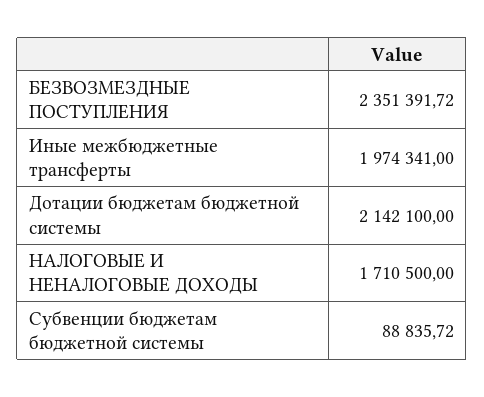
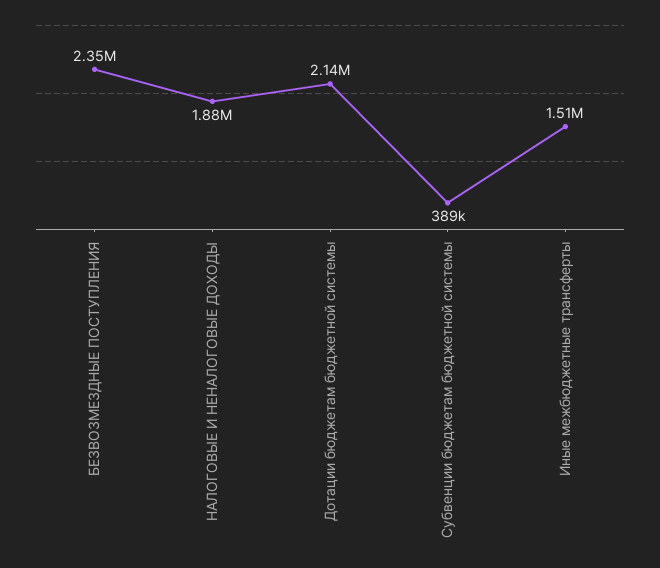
Иные межбюджетные трансферты: 1974341 -> 1510000
НАЛОГОВЫЕ И НЕНАЛОГОВЫЕ ДОХОДЫ: 1710500 -> 1880000
Субвенции бюджетам бюджетной системы: 88835.72 -> 389000

